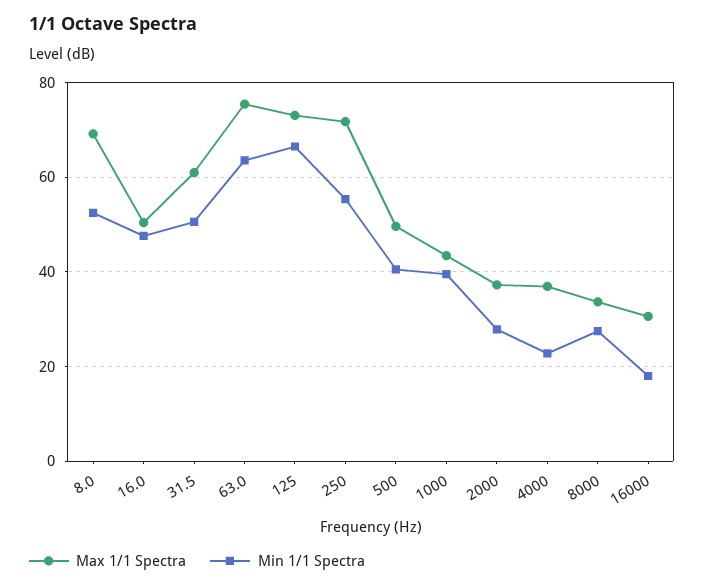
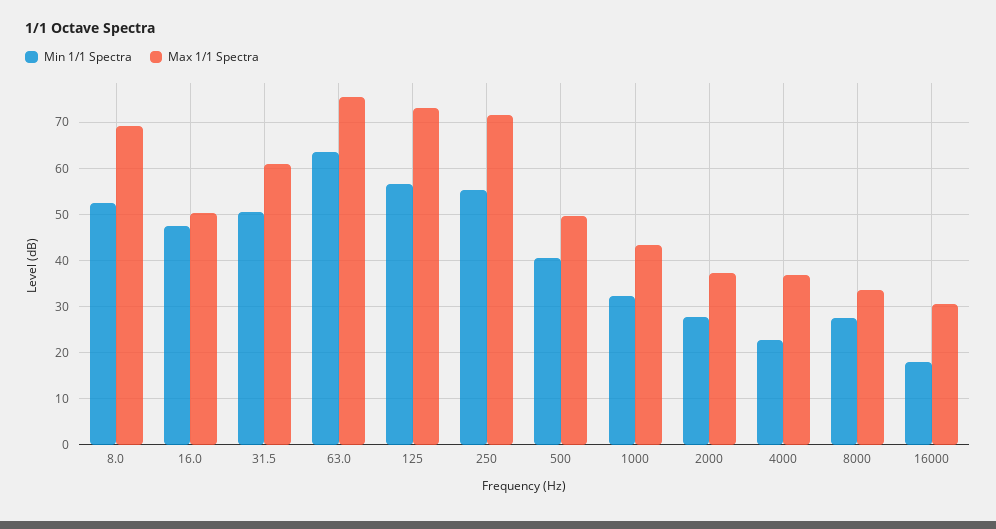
Min 1/1 Spectra, 125: 66 -> 56
Min 1/1 Spectra, 1000: 40 -> 32

